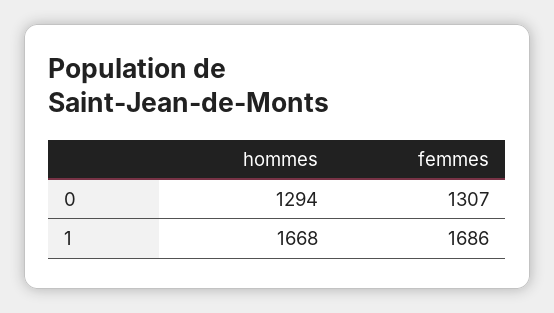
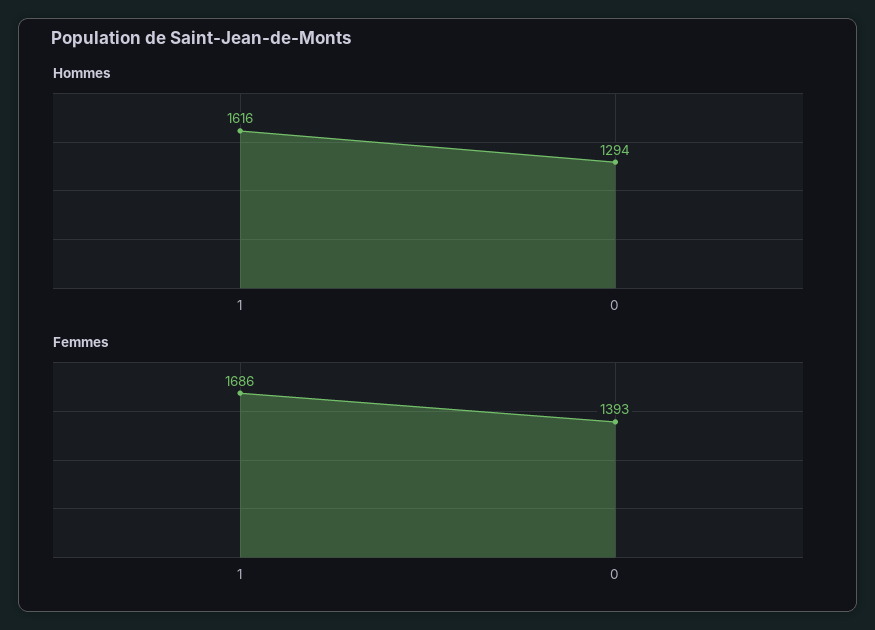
femmes, 0: 1307 -> 1393
hommes, 1: 1668 -> 1616

